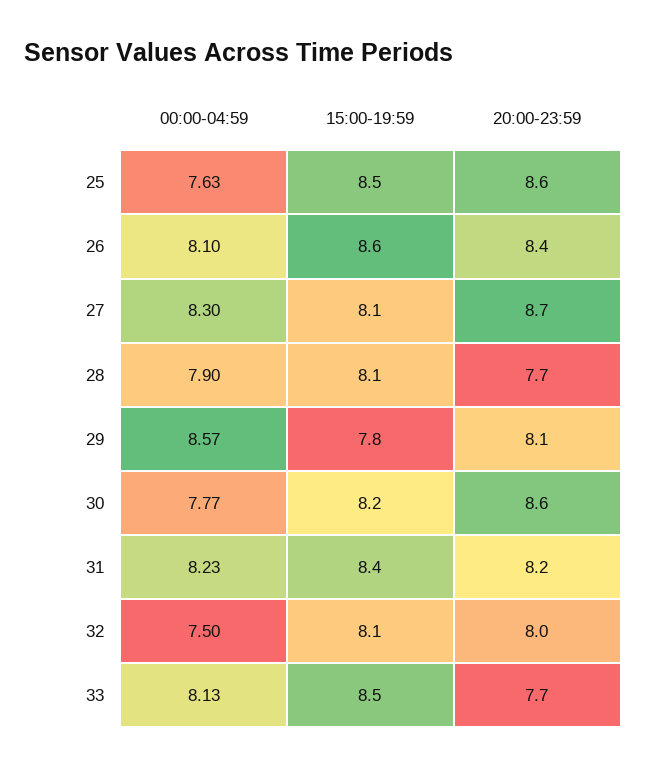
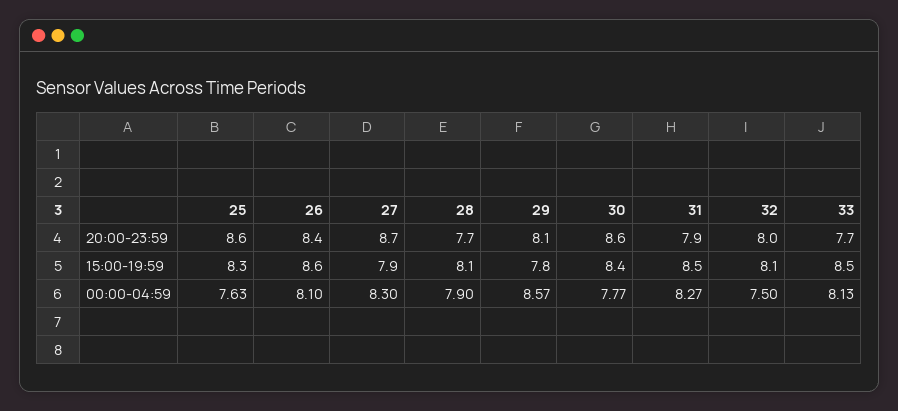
15:00-19:59, 25: 8.5 -> 8.3
15:00-19:59, 27: 8.1 -> 7.9
15:00-19:59, 30: 8.2 -> 8.4
00:00-04:59, 31: 8.23 -> 8.27
15:00-19:59, 31: 8.4 -> 8.5
20:00-23:59, 31: 8.2 -> 7.9

